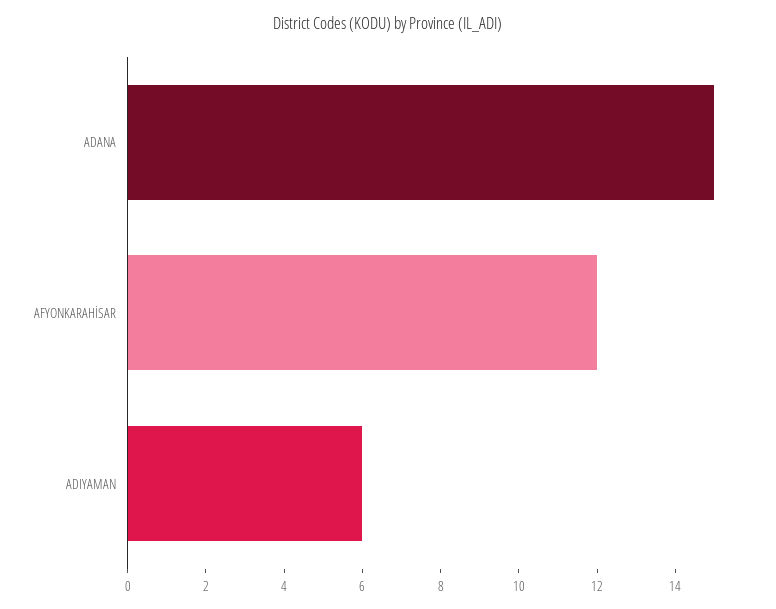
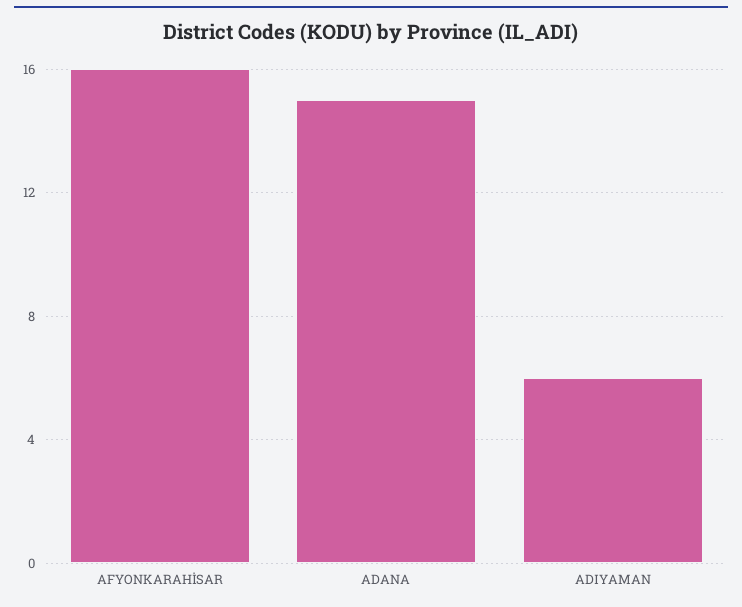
AFYONKARAHİSAR: 12 -> 16

